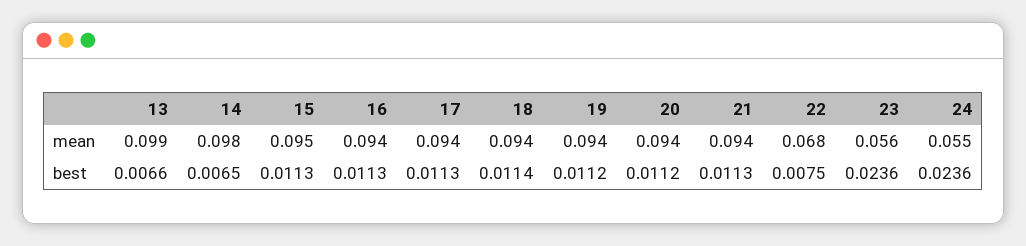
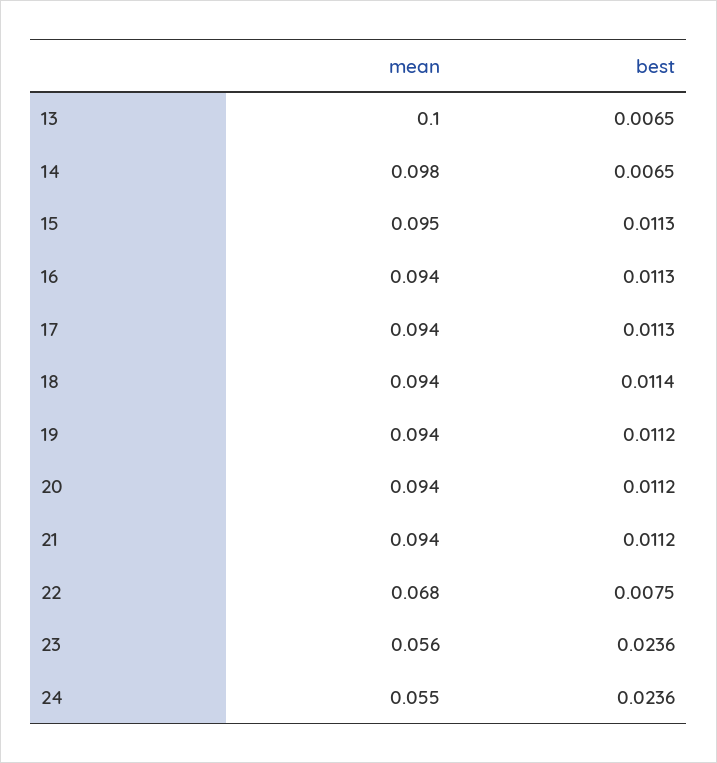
13, mean: 0.099 -> 0.1
13, best: 0.0066 -> 0.0065
21, best: 0.0113 -> 0.0112

